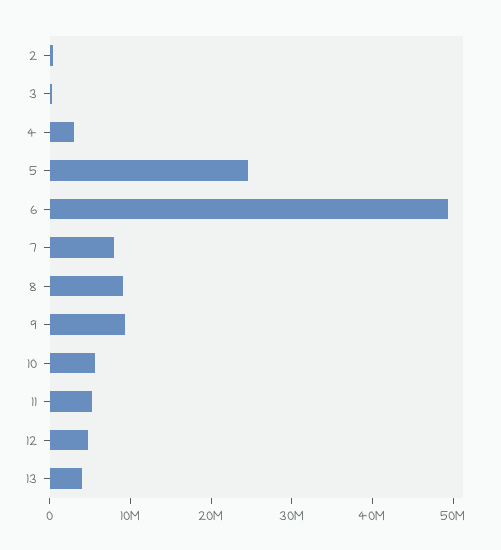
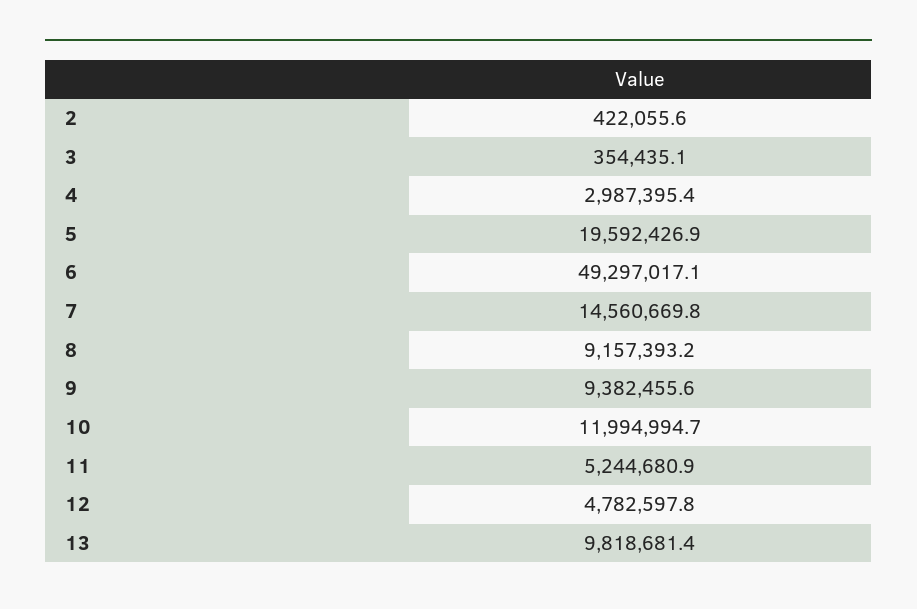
5: 24000000 -> 19592426.9
7: 8000000 -> 14560669.8
10: 6000000 -> 11994994.7
13: 4000000 -> 9818681.4

